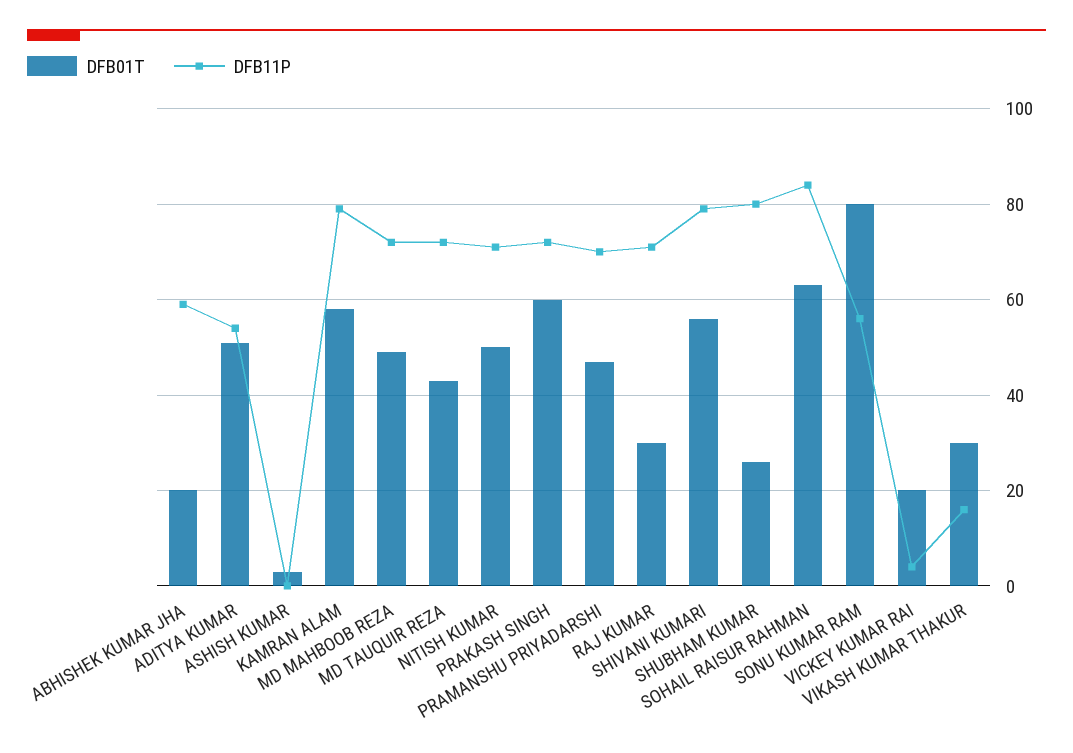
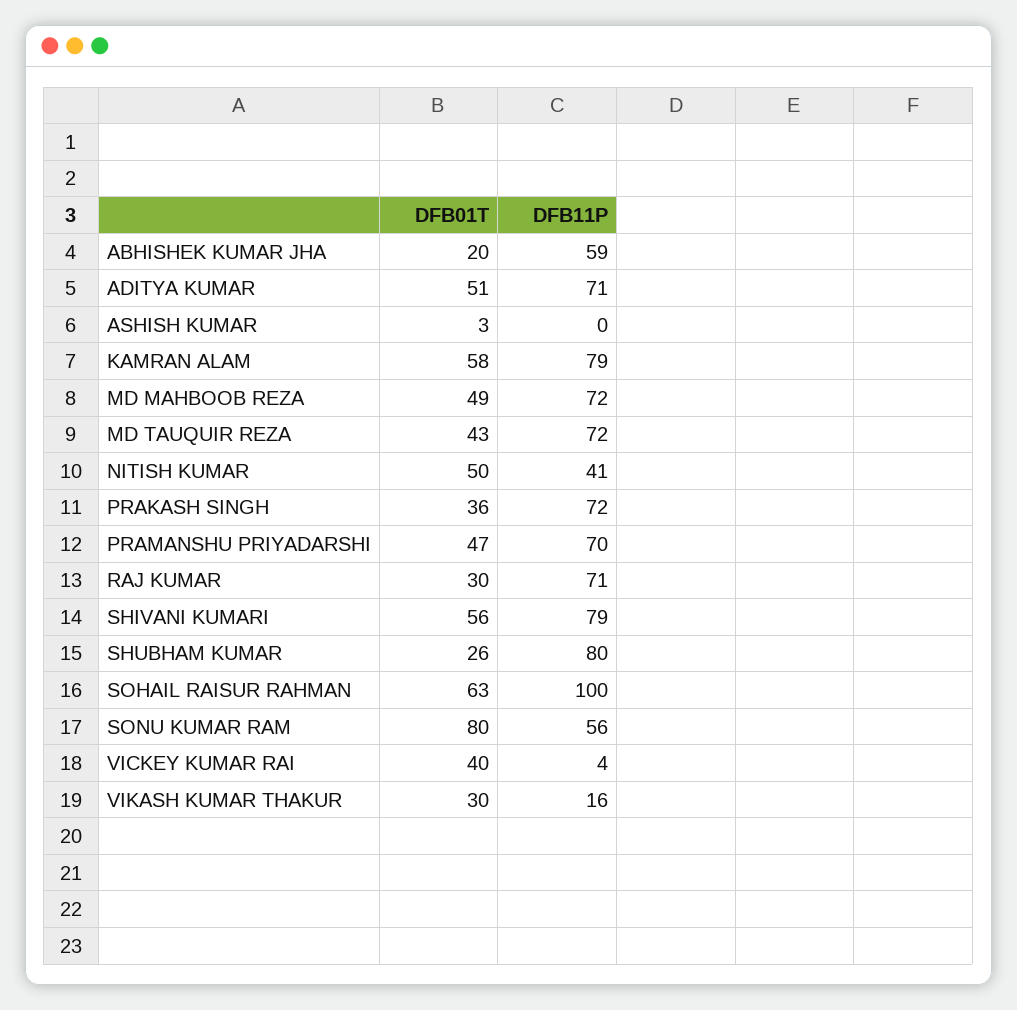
DFB11P, ADITYA KUMAR: 55 -> 71
DFB11P, NITISH KUMAR: 70 -> 41
DFB01T, PRAKASH SINGH: 60 -> 36
DFB11P, SOHAIL RAISUR RAHMAN: 85 -> 100
DFB01T, VICKEY KUMAR RAI: 20 -> 40

